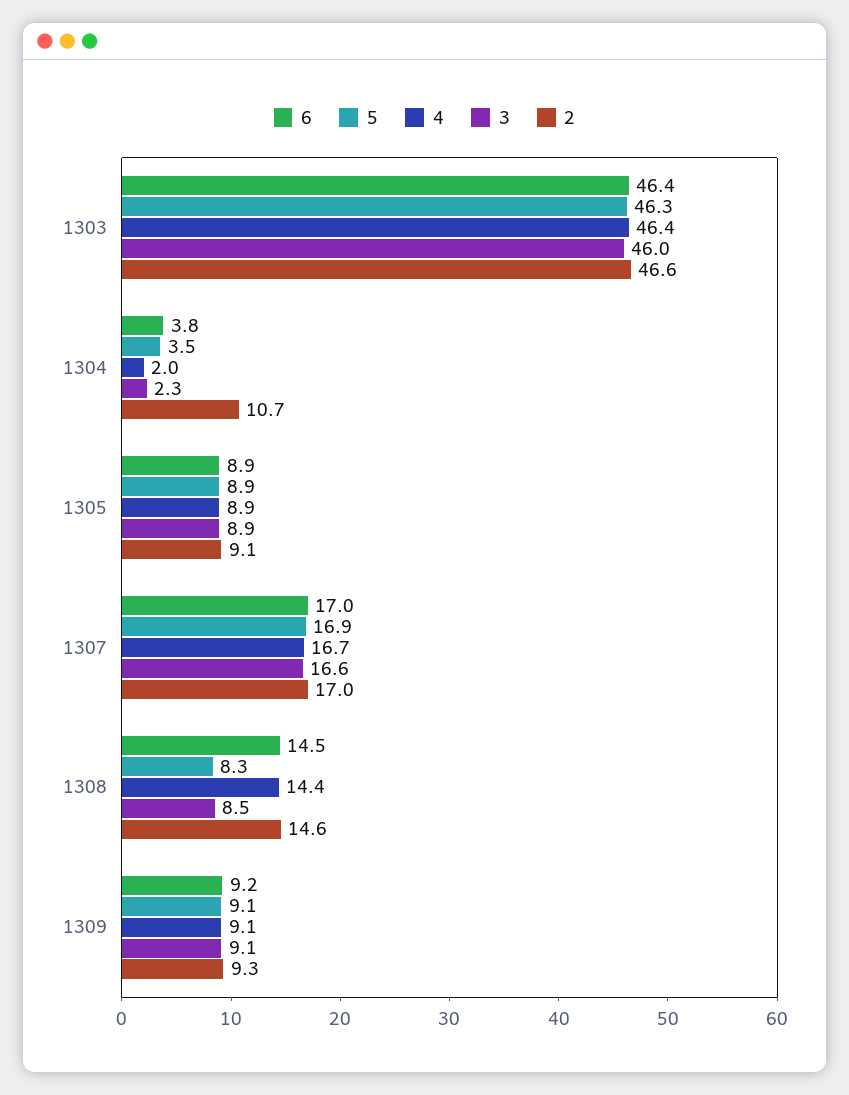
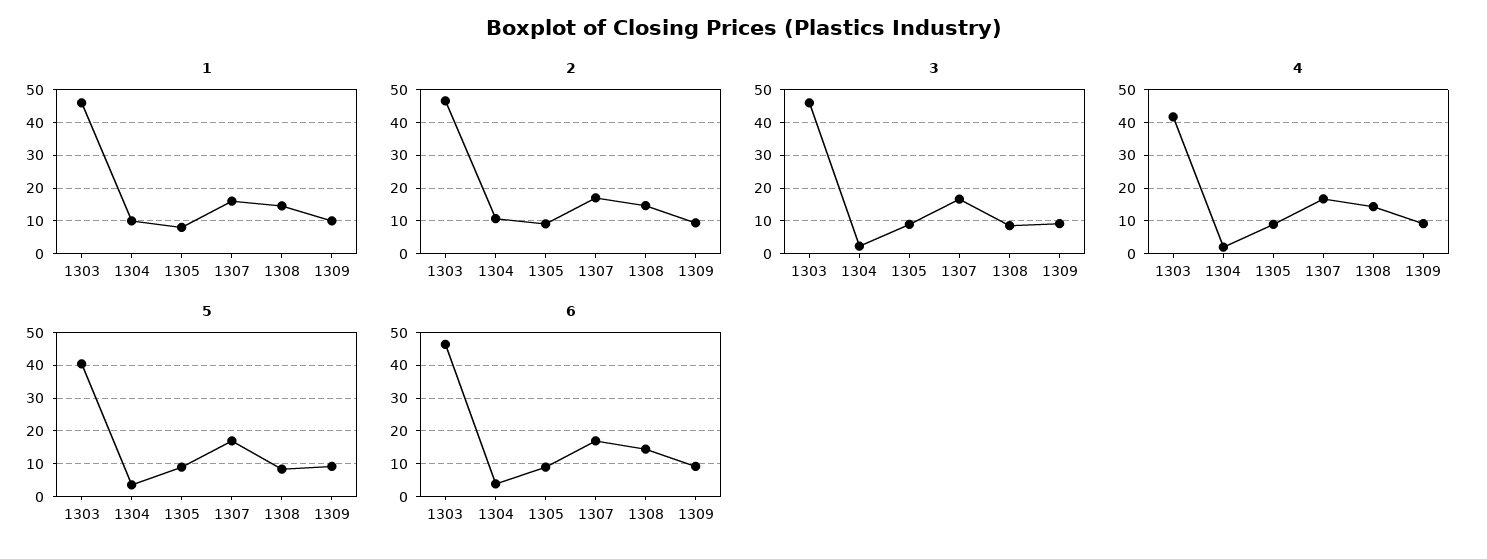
5, 1303: 46.3 -> 40
4, 1303: 46.4 -> 42
1, 1303: none -> 46
1, 1304: none -> 10
1, 1305: none -> 8
1, 1307: none -> 16
1, 1308: none -> 14
1, 1309: none -> 10

